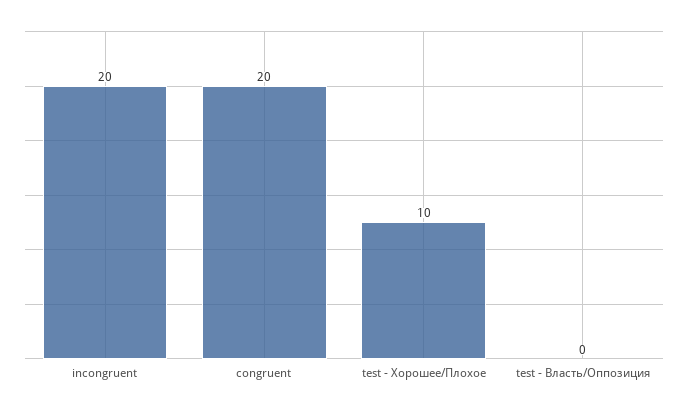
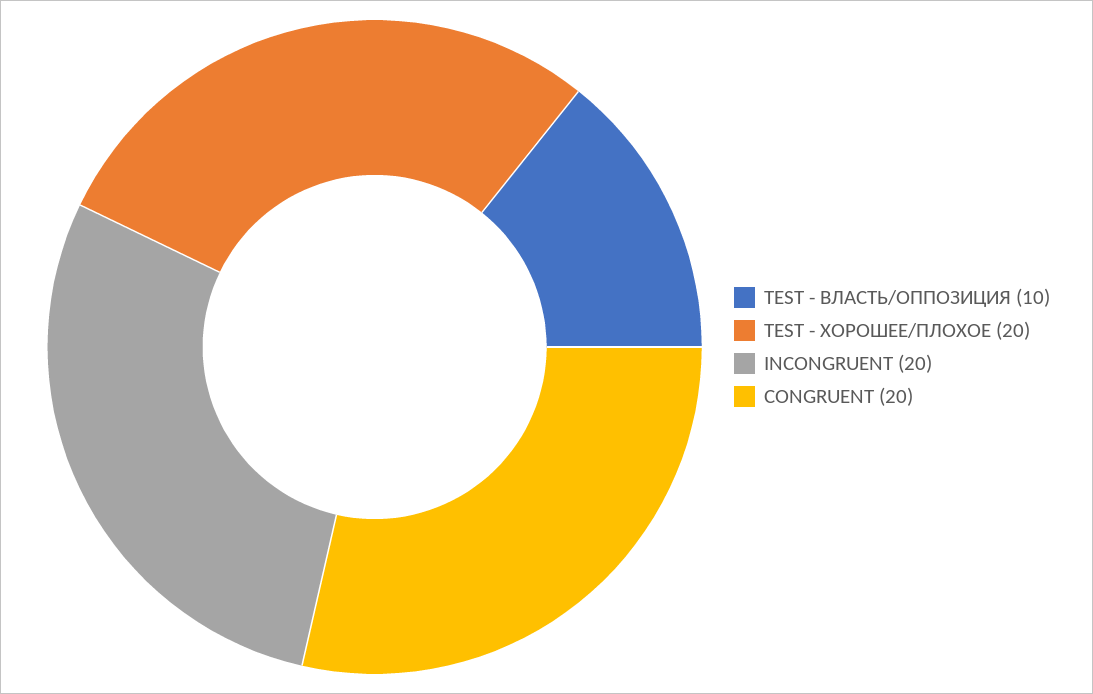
test - Хорошее/Плохое: 10 -> 20
test - Власть/Оппозиция: 0 -> 10

